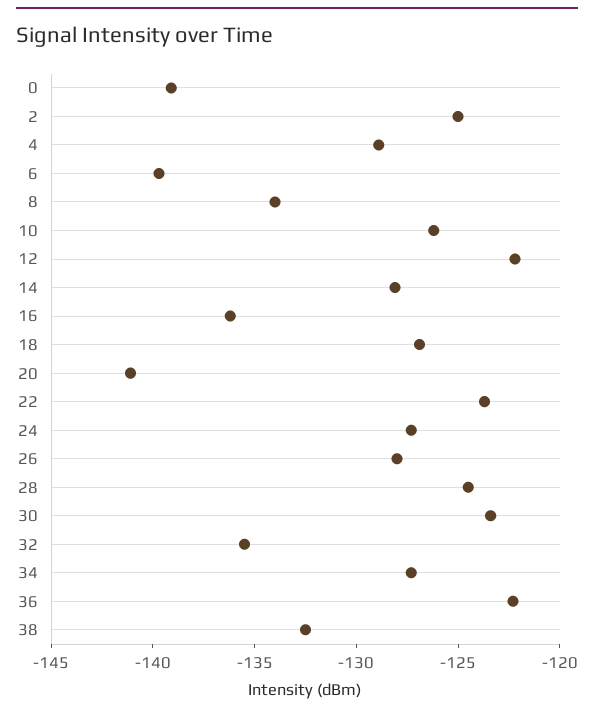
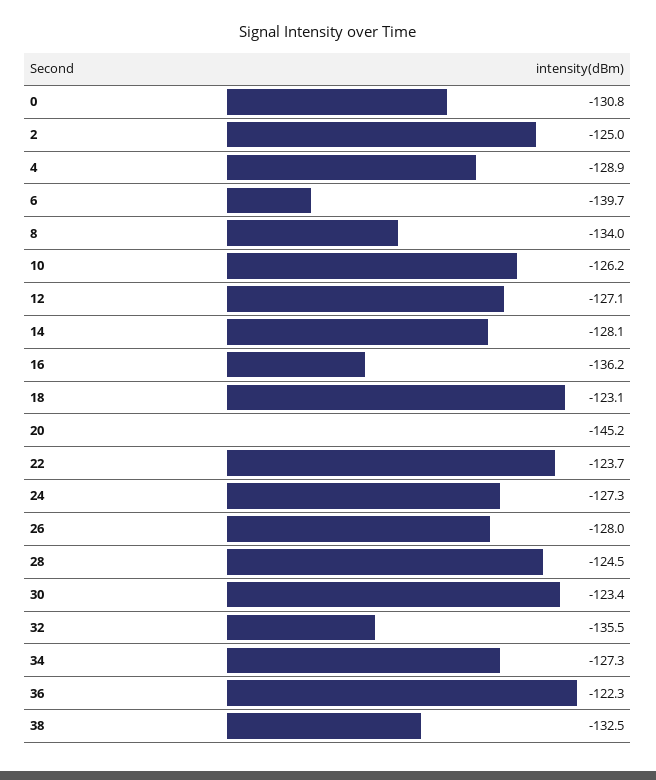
0: -139 -> -130.8
12: -122 -> -127.1
18: -127 -> -123.1
20: -141 -> -145.2

